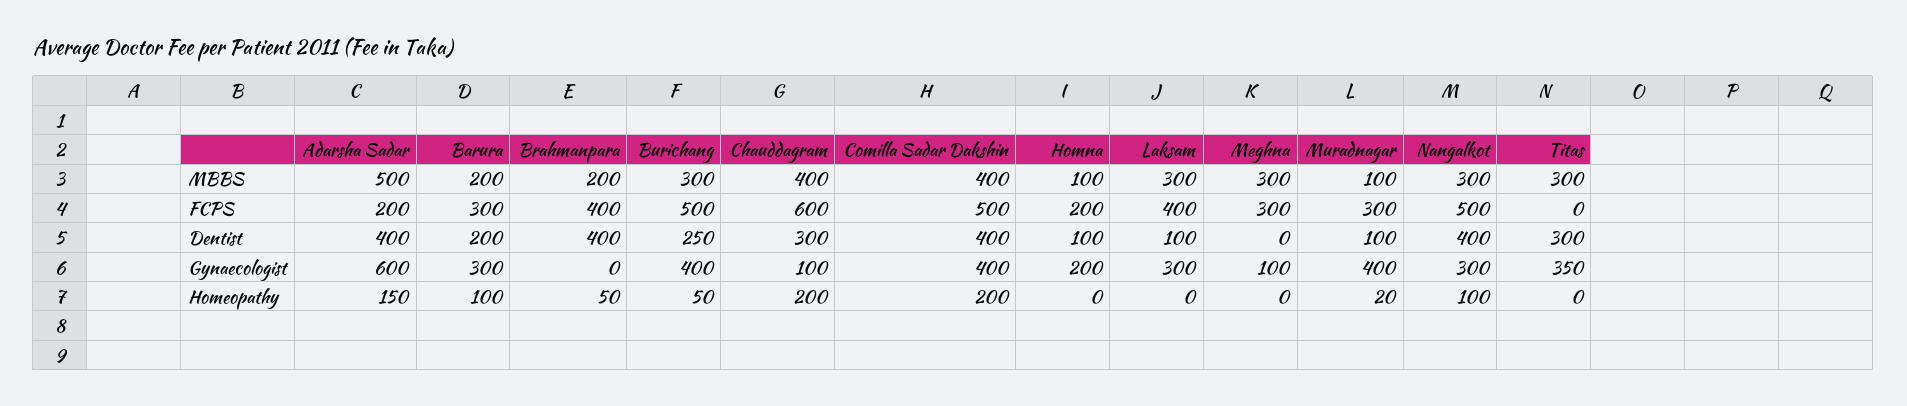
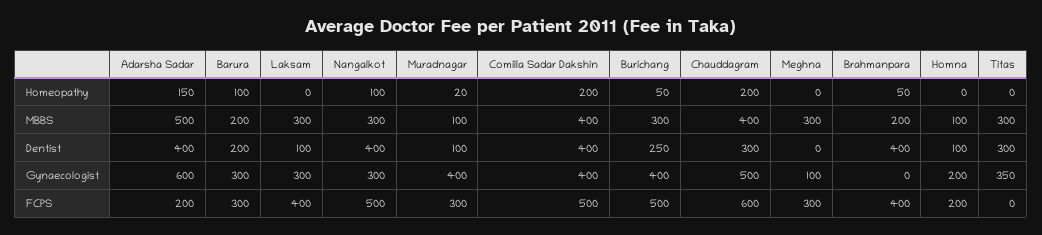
Chauddagram, Gynaecologist: 100 -> 500

